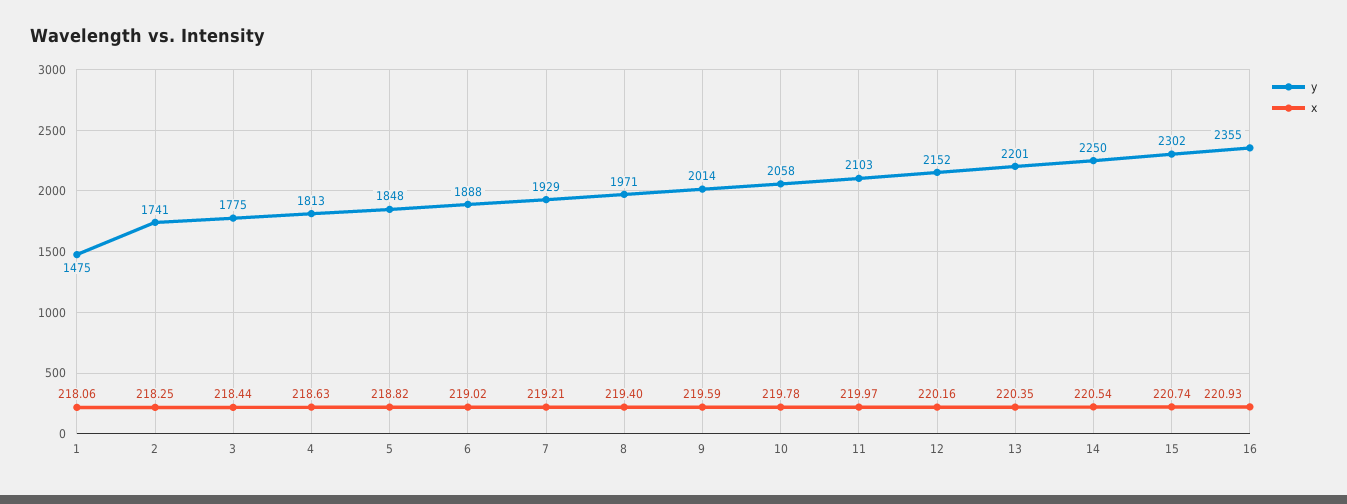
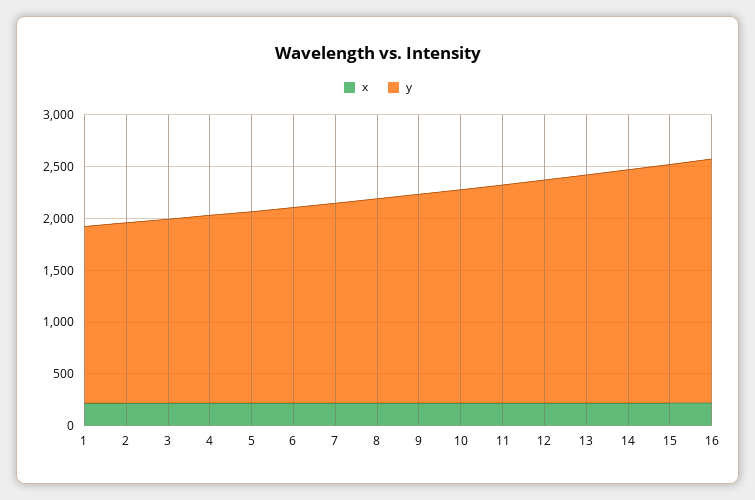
y, 1: 1475 -> 1700

